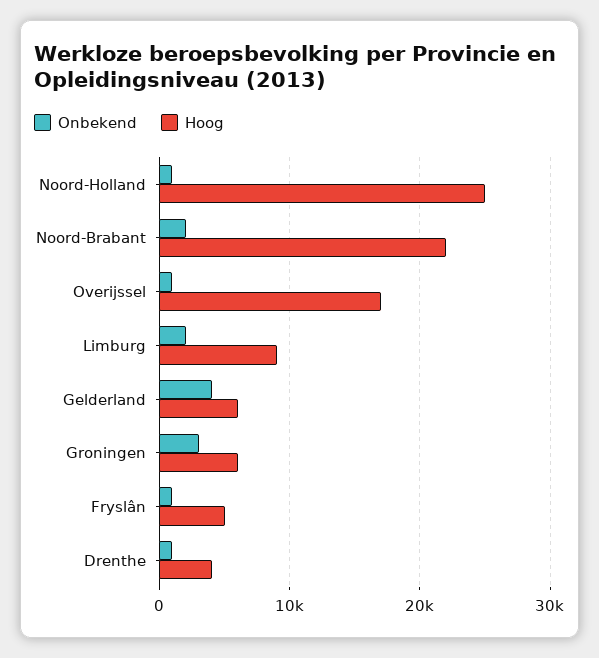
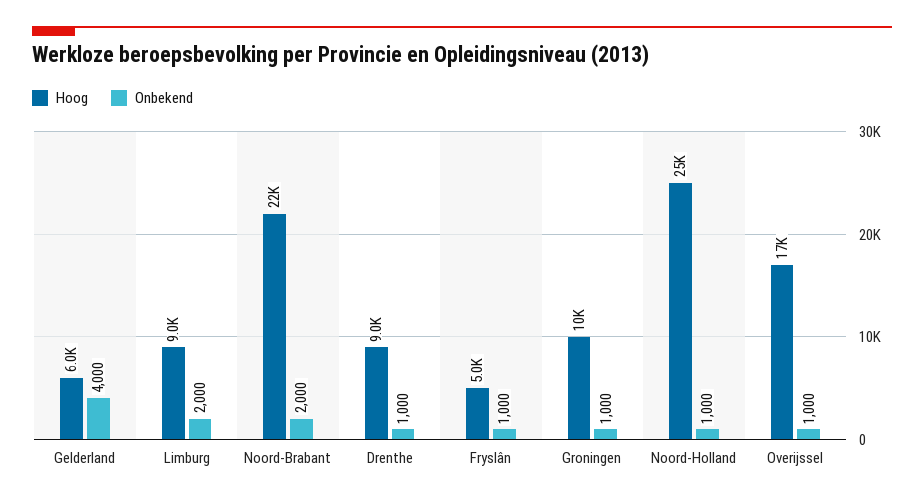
Onbekend, Groningen: 3000 -> 1000
Hoog, Groningen: 6000 -> 10000
Hoog, Drenthe: 4000 -> 9000

